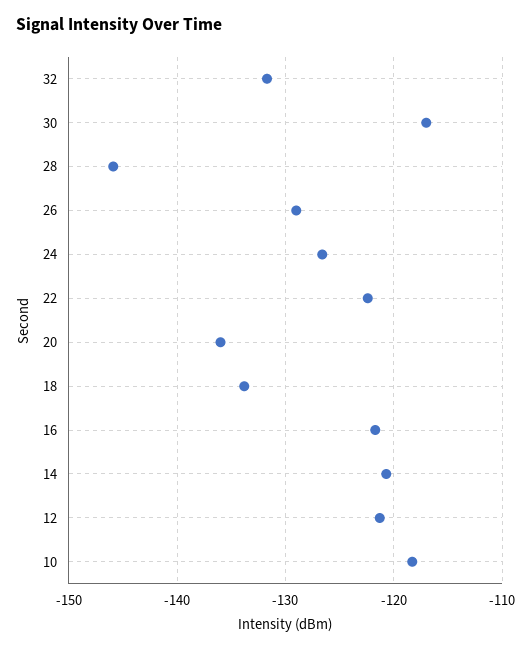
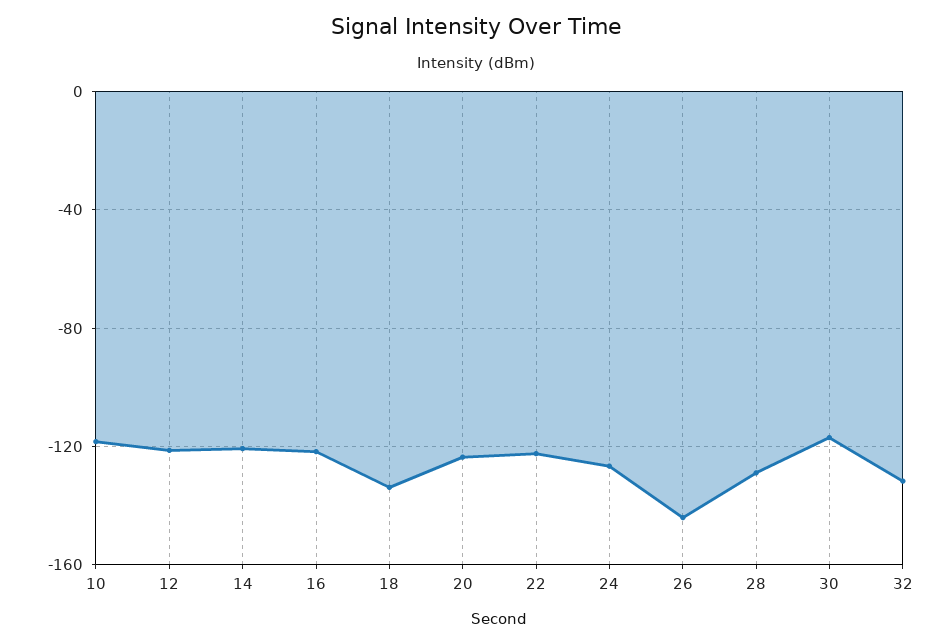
28: -146 -> -130
26: -129 -> -145
20: -136 -> -125

